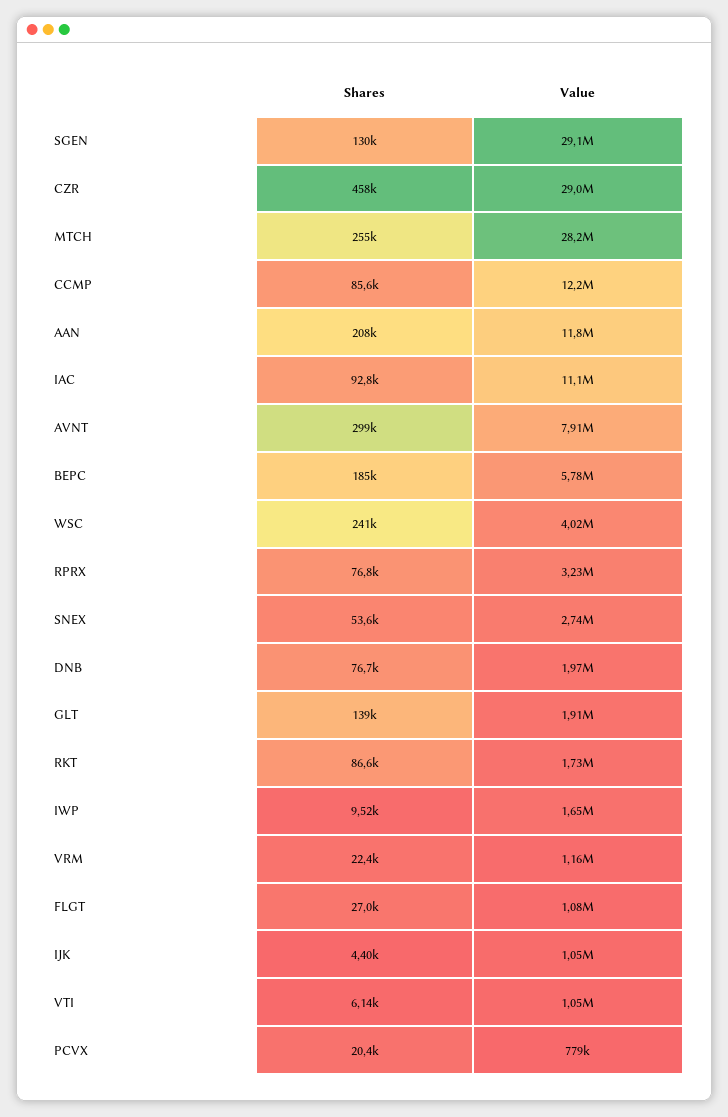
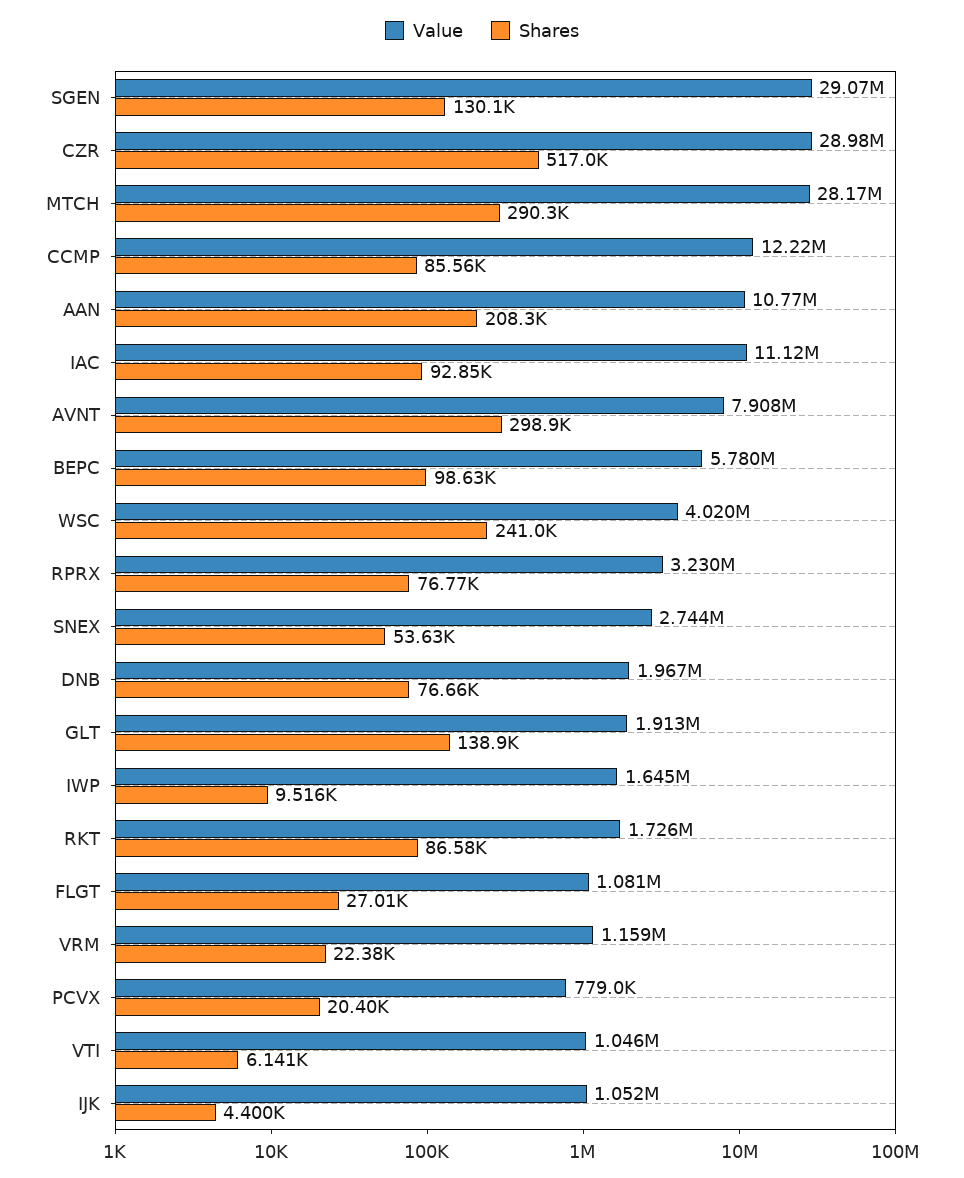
Shares, CZR: 458000 -> 517000
Shares, MTCH: 255000 -> 290300
Value, AAN: 11800000 -> 10770000
Shares, BEPC: 185000 -> 98630

